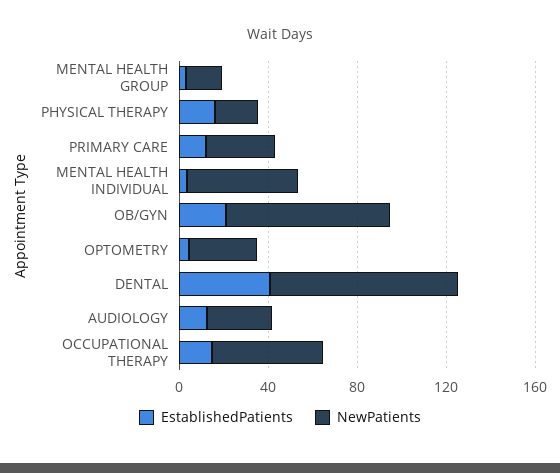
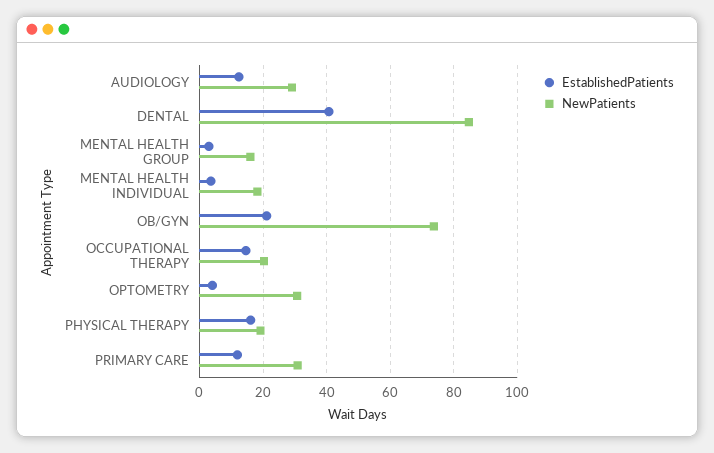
NewPatients, MENTAL HEALTH INDIVIDUAL: 50 -> 18
NewPatients, OCCUPATIONAL THERAPY: 50 -> 20

